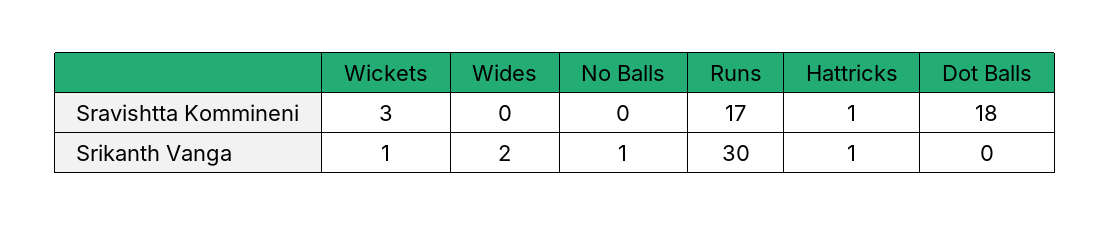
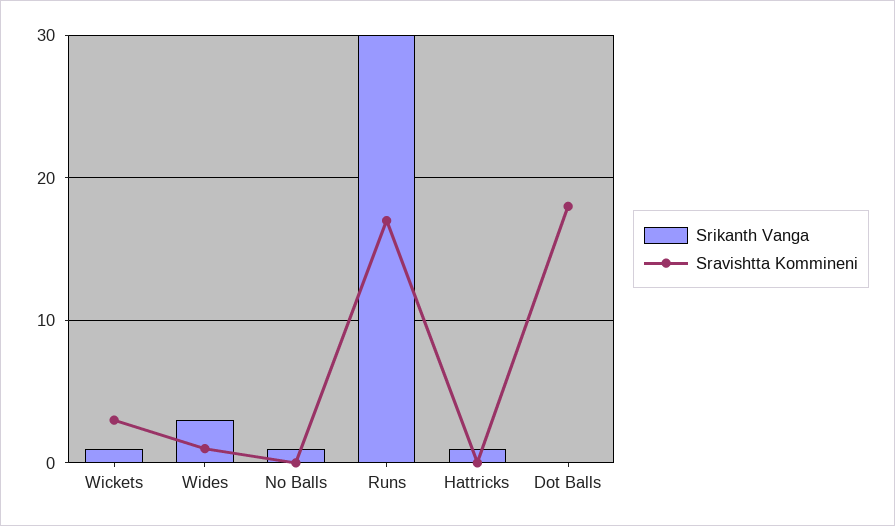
Sravishtta Kommineni, Wides: 0 -> 1
Sravishtta Kommineni, Hattricks: 1 -> 0
Srikanth Vanga, Wides: 2 -> 3

